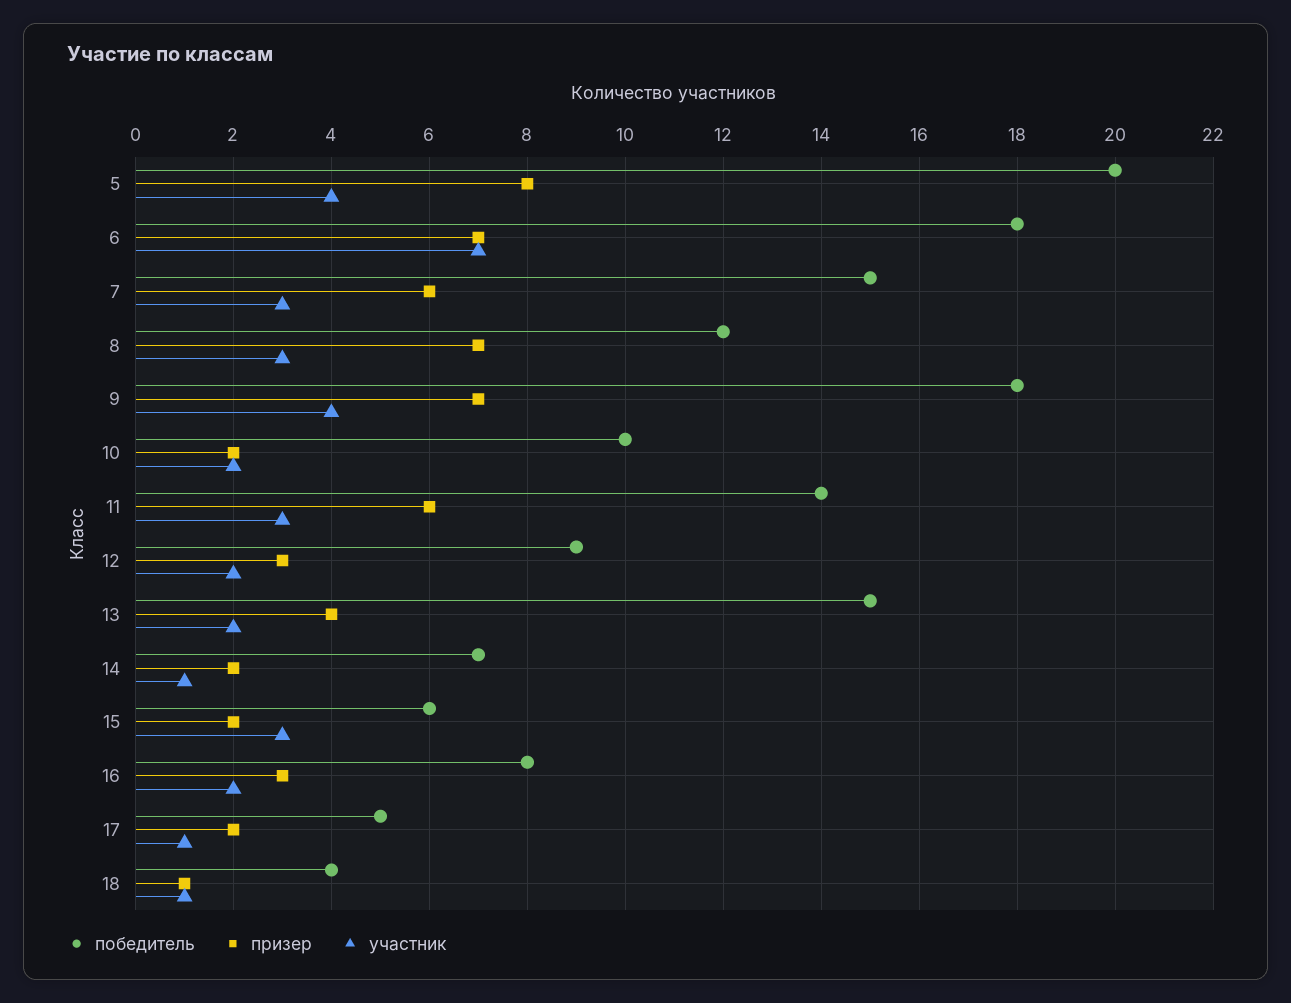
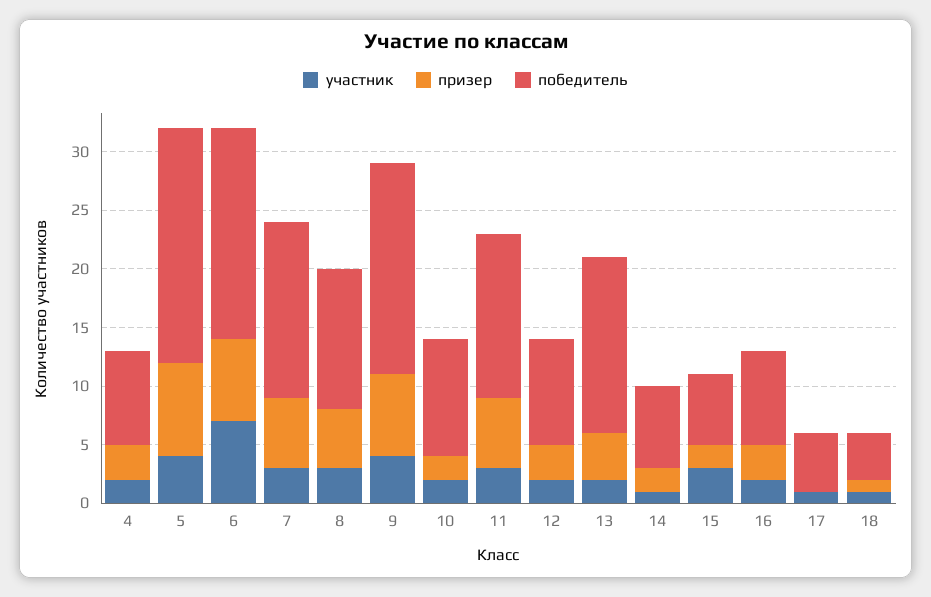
призер, 8: 7 -> 5
призер, 17: 2 -> 0
участник, 4: none -> 2
призер, 4: none -> 3
победитель, 4: none -> 8

